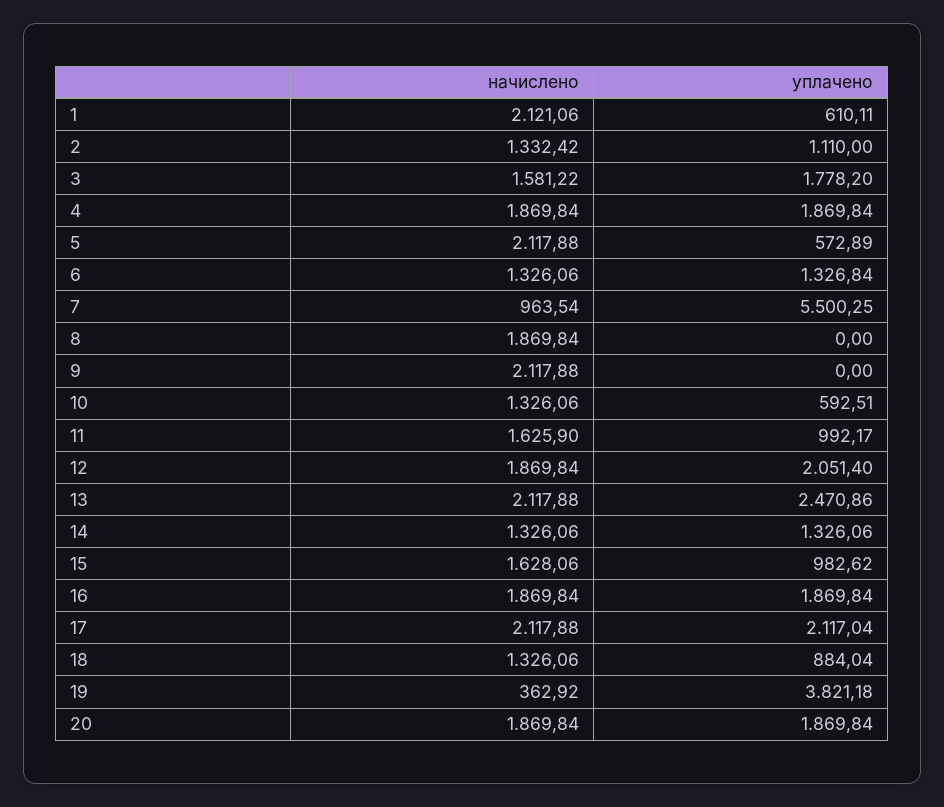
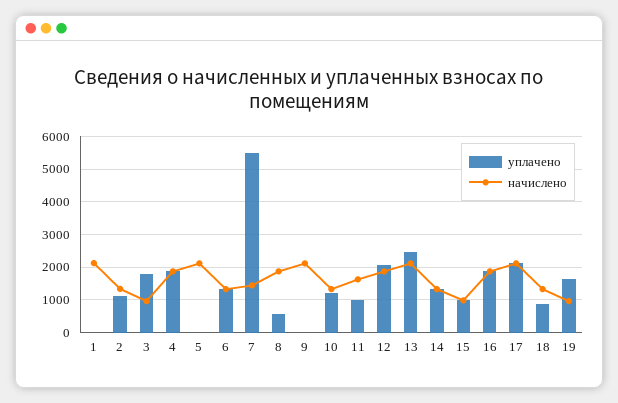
уплачено, 1: 610.11 -> 0
начислено, 3: 1581.22 -> 1000
уплачено, 5: 572.89 -> 0
начислено, 7: 963.54 -> 1400
уплачено, 8: 0 -> 600
уплачено, 10: 592.51 -> 1200
начислено, 15: 1628.06 -> 1000
начислено, 19: 362.92 -> 1000
уплачено, 19: 3821.18 -> 1600
начислено, 20: 1869.84 -> none
уплачено, 20: 1869.84 -> none

